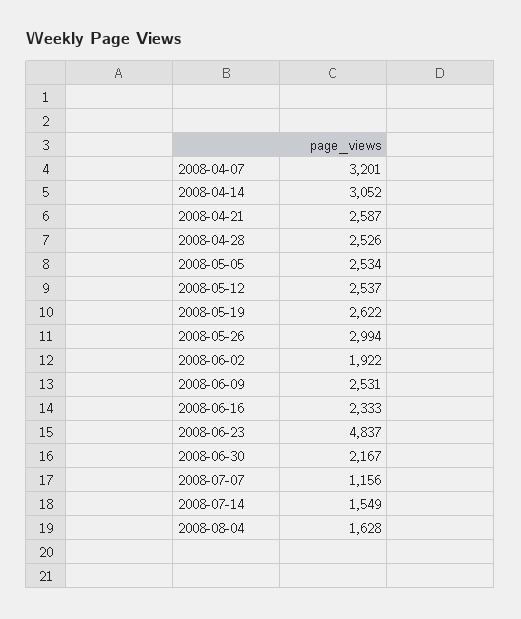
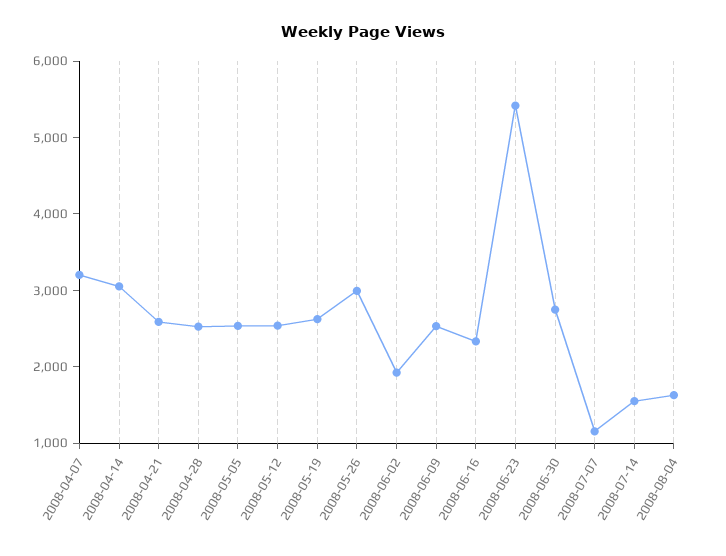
2008-06-23: 4837 -> 5400
2008-06-30: 2167 -> 2800

